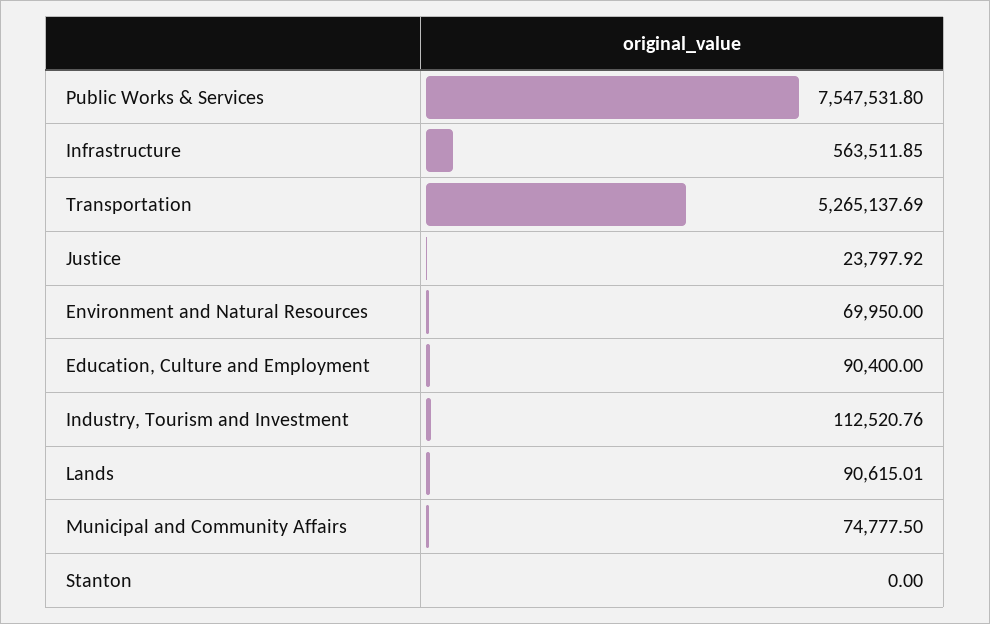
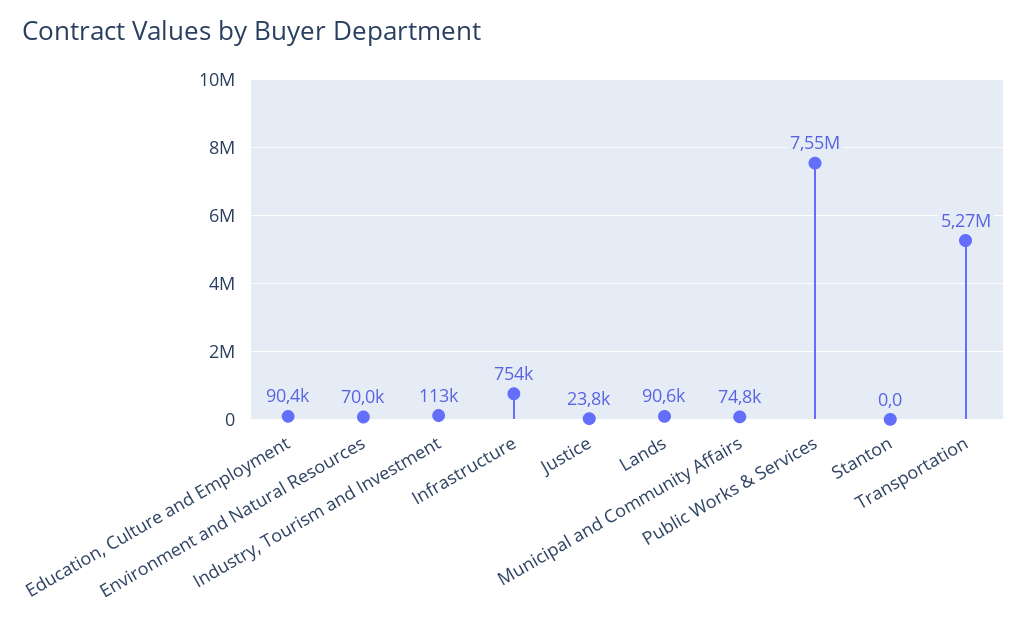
Infrastructure: 563511.85 -> 754000

